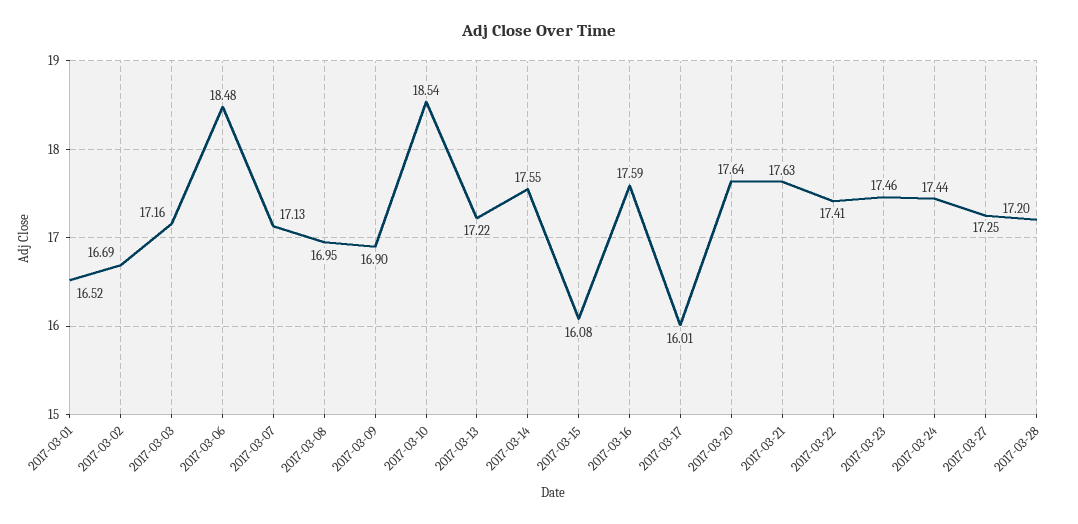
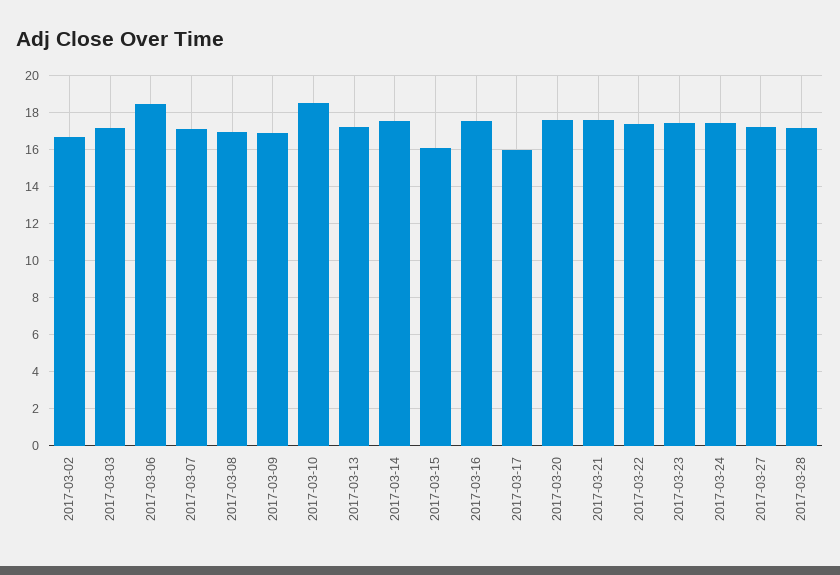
2017-03-01: 16.52 -> none

